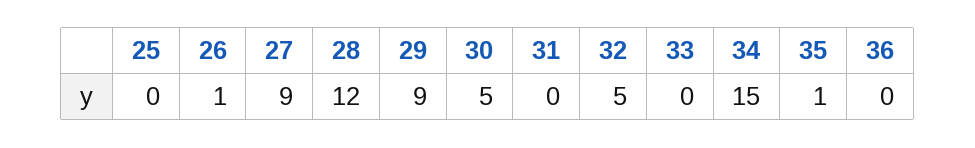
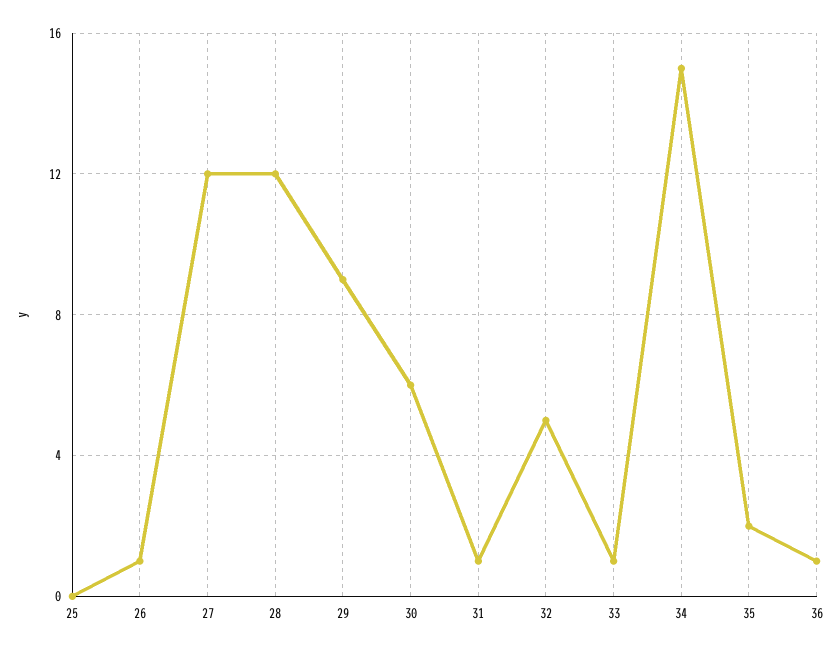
27: 9 -> 12
30: 5 -> 6
31: 0 -> 1
33: 0 -> 1
35: 1 -> 2
36: 0 -> 1

